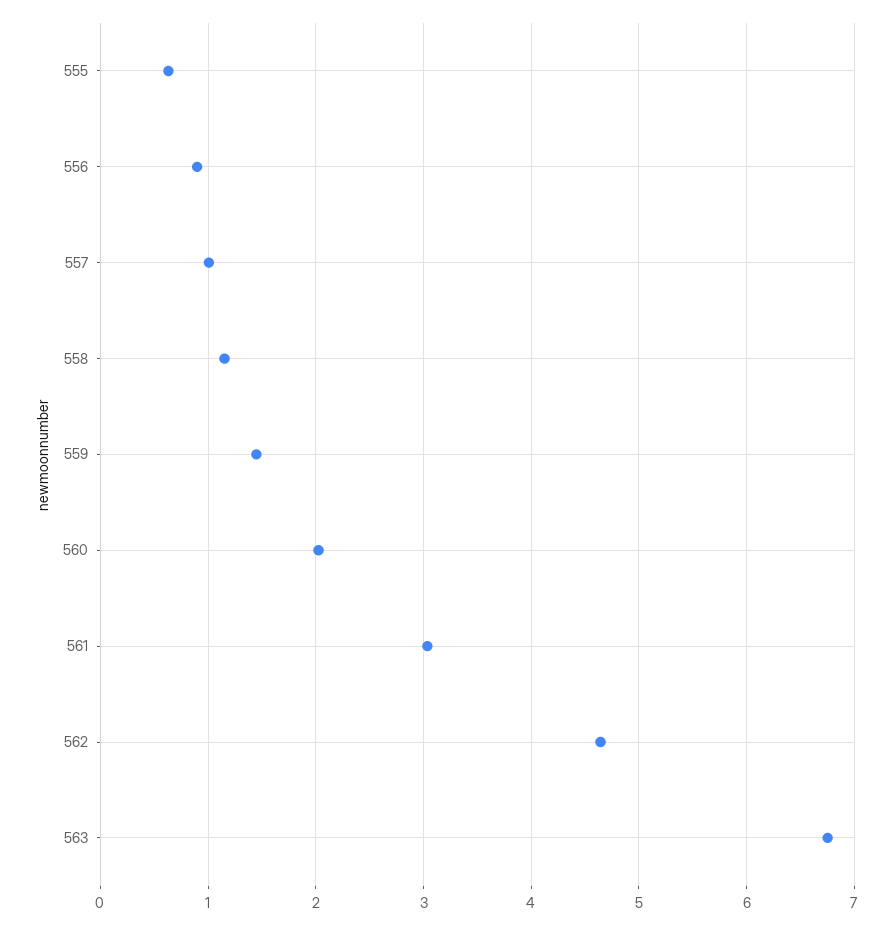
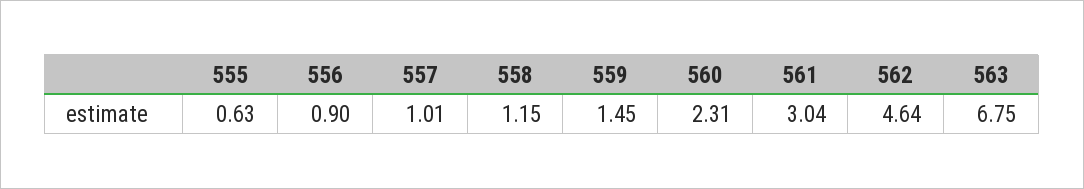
560: 2 -> 2.31

